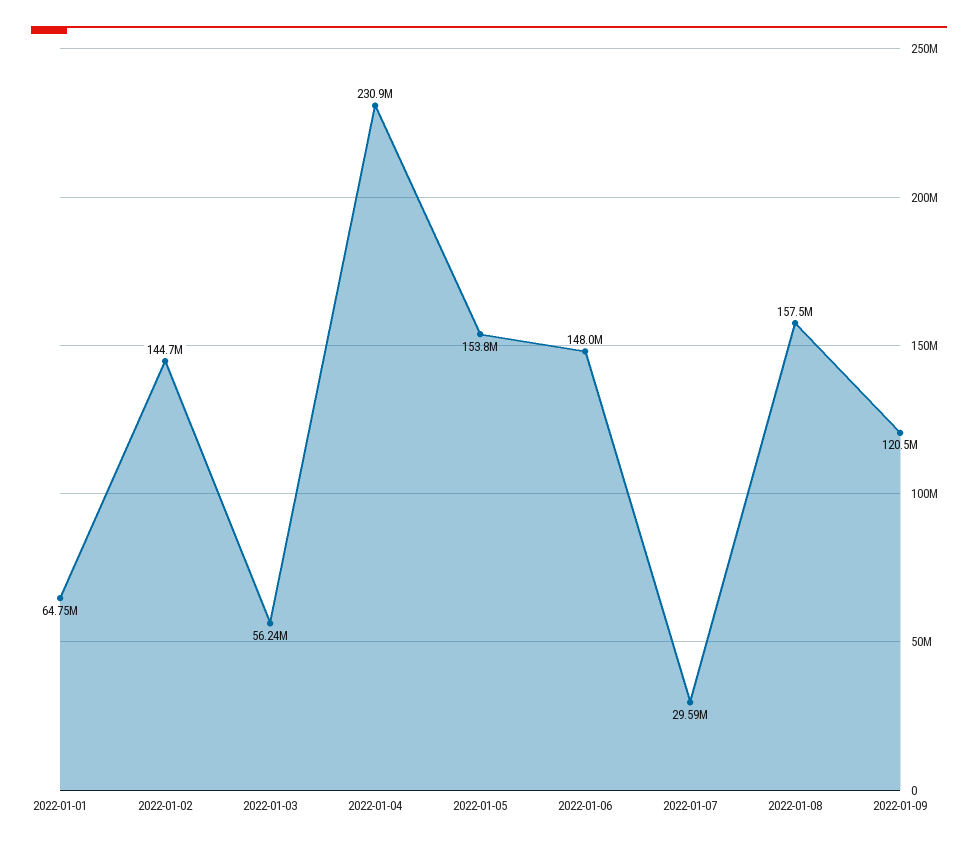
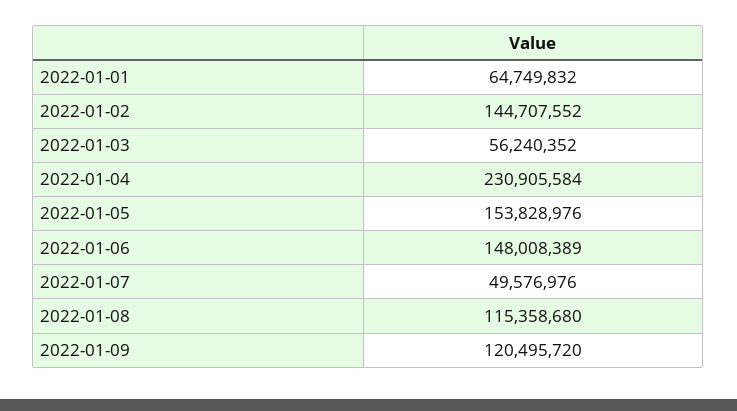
2022-01-07: 29590000 -> 49576976
2022-01-08: 157500000 -> 115358680

